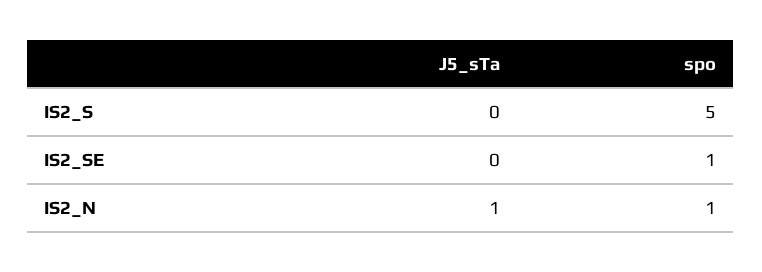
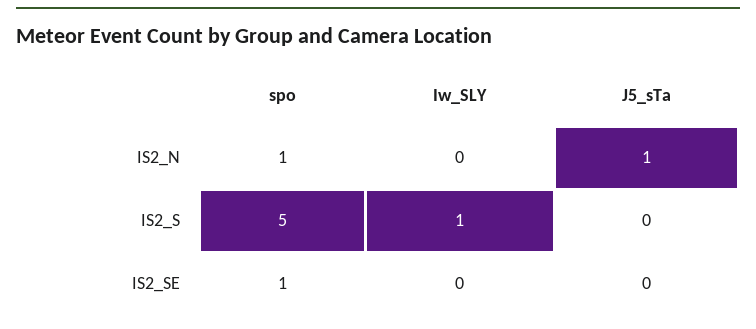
Iw_SLY, IS2_N: none -> 0
Iw_SLY, IS2_S: none -> 1
Iw_SLY, IS2_SE: none -> 0

